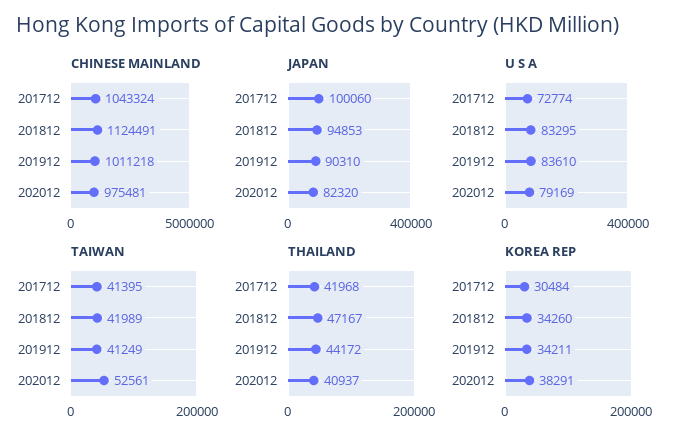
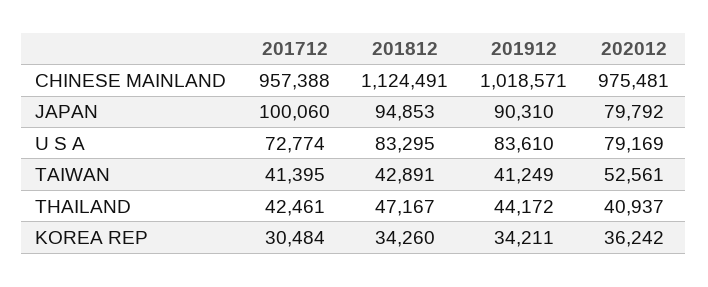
CHINESE MAINLAND, 201712: 1043324 -> 957388
CHINESE MAINLAND, 201912: 1011218 -> 1018571
JAPAN, 202012: 82320 -> 79792
TAIWAN, 201812: 41989 -> 42891
THAILAND, 201712: 41968 -> 42461
KOREA REP, 202012: 38291 -> 36242

